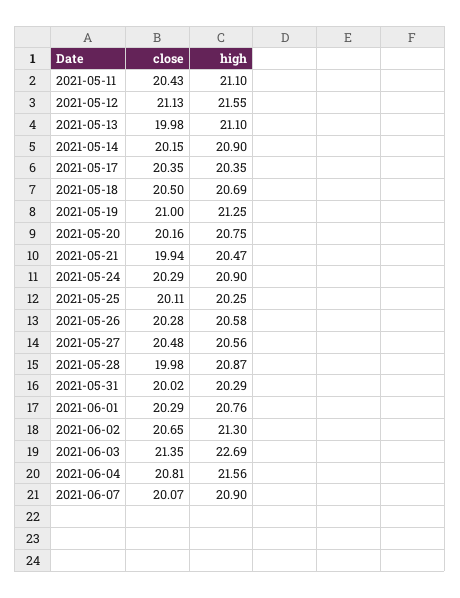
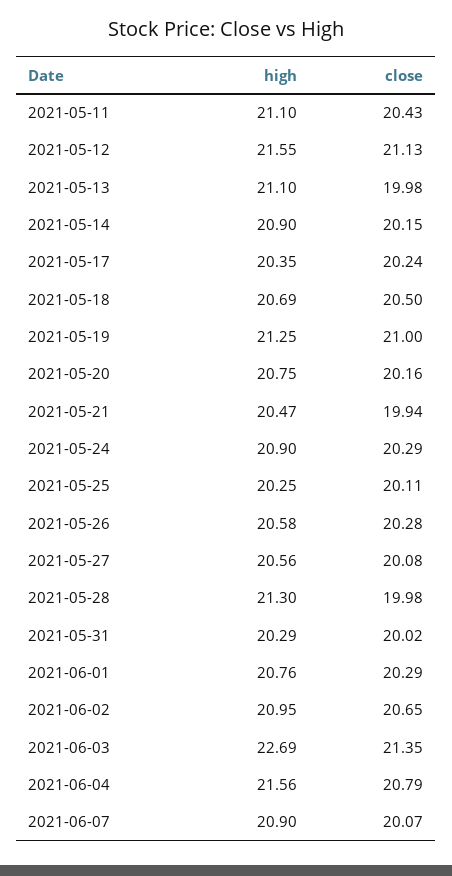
close, 2021-05-17: 20.35 -> 20.24
close, 2021-05-27: 20.48 -> 20.08
high, 2021-05-28: 20.87 -> 21.3
high, 2021-06-02: 21.3 -> 20.95
close, 2021-06-04: 20.81 -> 20.79

